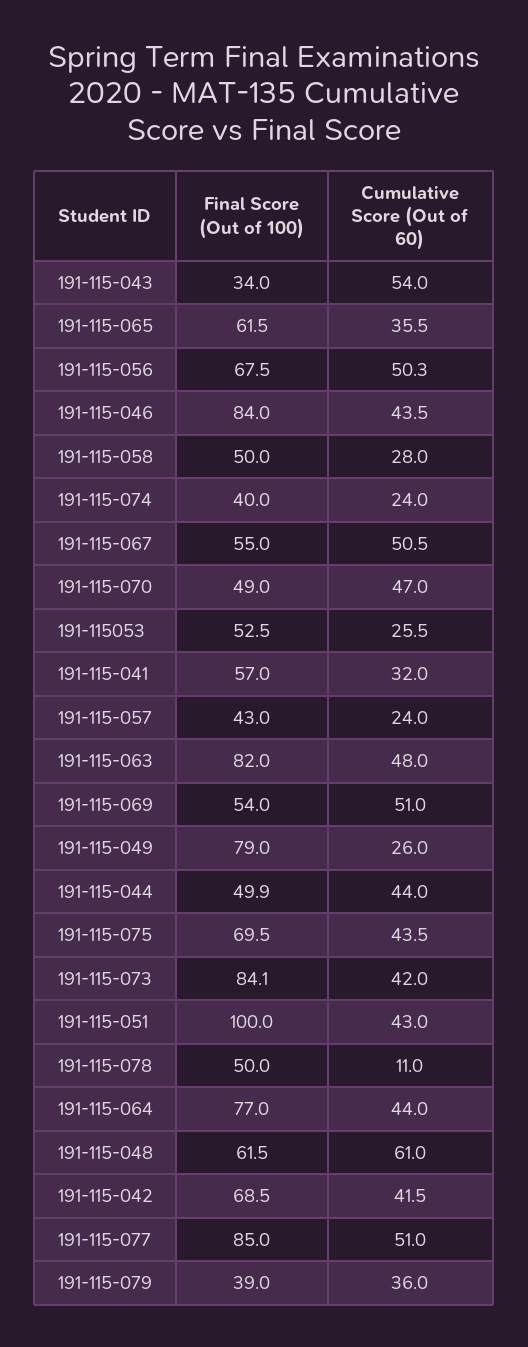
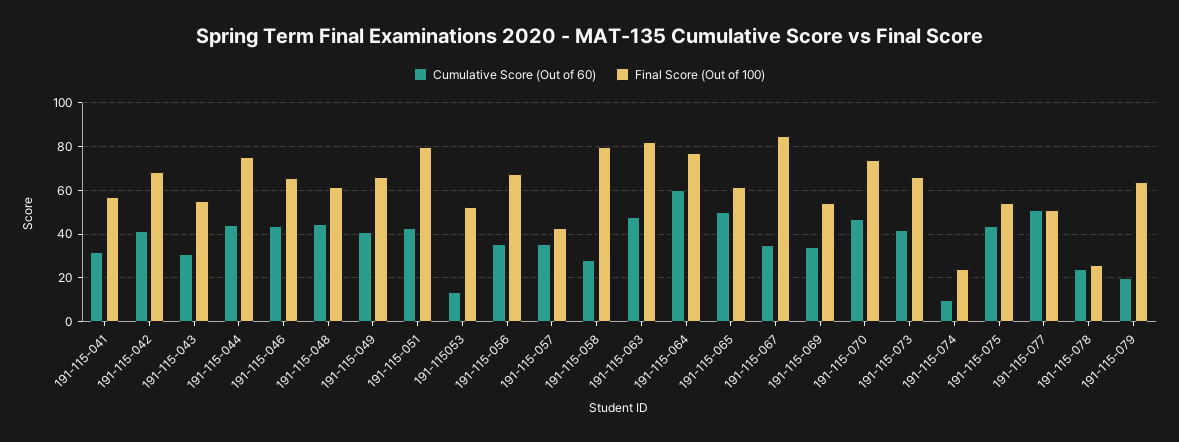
Final Score (Out of 100), 191-115-043: 34 -> 55
Cumulative Score (Out of 60), 191-115-043: 54 -> 30
Cumulative Score (Out of 60), 191-115-065: 35.5 -> 50
Cumulative Score (Out of 60), 191-115-056: 50.3 -> 35
Final Score (Out of 100), 191-115-046: 84 -> 65
Final Score (Out of 100), 191-115-058: 50 -> 80
Final Score (Out of 100), 191-115-074: 40 -> 25
Cumulative Score (Out of 60), 191-115-074: 24 -> 10
Final Score (Out of 100), 191-115-067: 55 -> 85
Cumulative Score (Out of 60), 191-115-067: 50.5 -> 35
Final Score (Out of 100), 191-115-070: 49 -> 75
Cumulative Score (Out of 60), 191-115053: 25.5 -> 15
Cumulative Score (Out of 60), 191-115-057: 24 -> 35
Cumulative Score (Out of 60), 191-115-069: 51 -> 35
Final Score (Out of 100), 191-115-049: 79 -> 65
Cumulative Score (Out of 60), 191-115-049: 26 -> 40
Final Score (Out of 100), 191-115-044: 49.9 -> 75
Final Score (Out of 100), 191-115-075: 69.5 -> 55
Final Score (Out of 100), 191-115-073: 84.1 -> 65
Final Score (Out of 100), 191-115-051: 100 -> 80
Final Score (Out of 100), 191-115-078: 50 -> 25
Cumulative Score (Out of 60), 191-115-078: 11 -> 25
Cumulative Score (Out of 60), 191-115-064: 44 -> 60
Cumulative Score (Out of 60), 191-115-048: 61 -> 45
Final Score (Out of 100), 191-115-077: 85 -> 50
Final Score (Out of 100), 191-115-079: 39 -> 65
Cumulative Score (Out of 60), 191-115-079: 36 -> 20

